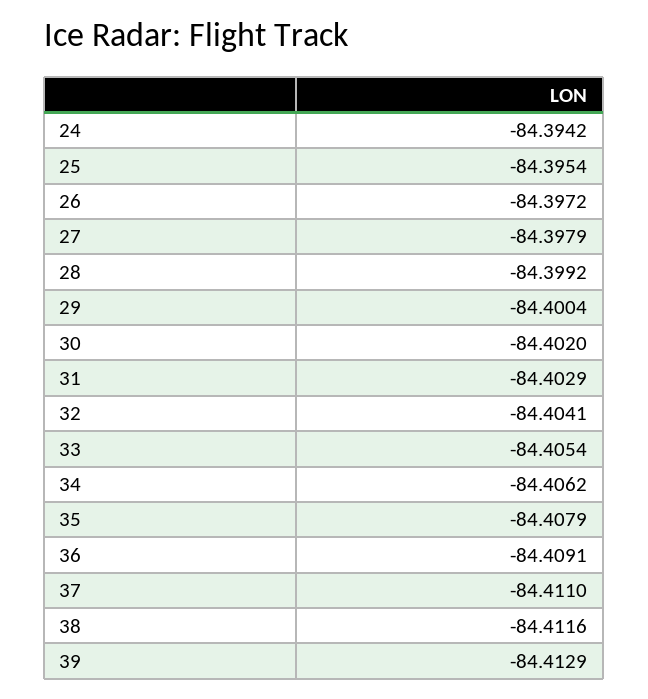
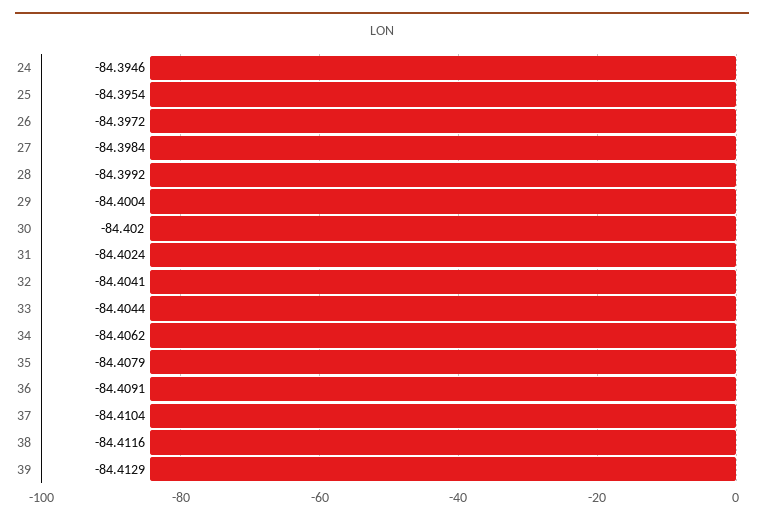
24: -84.3942 -> -84.3946
27: -84.3979 -> -84.3984
31: -84.4029 -> -84.4024
33: -84.4054 -> -84.4044
37: -84.411 -> -84.4104

